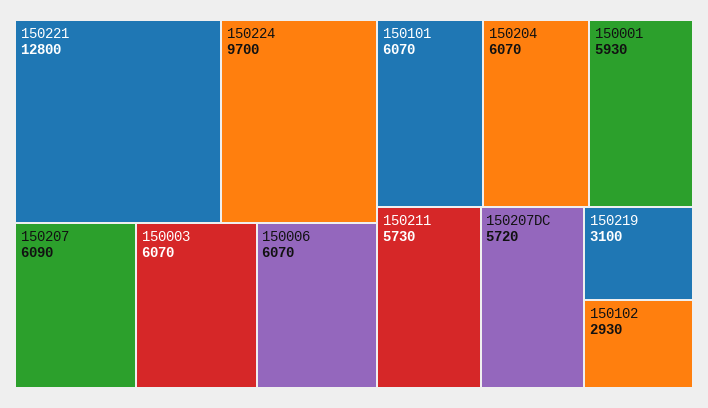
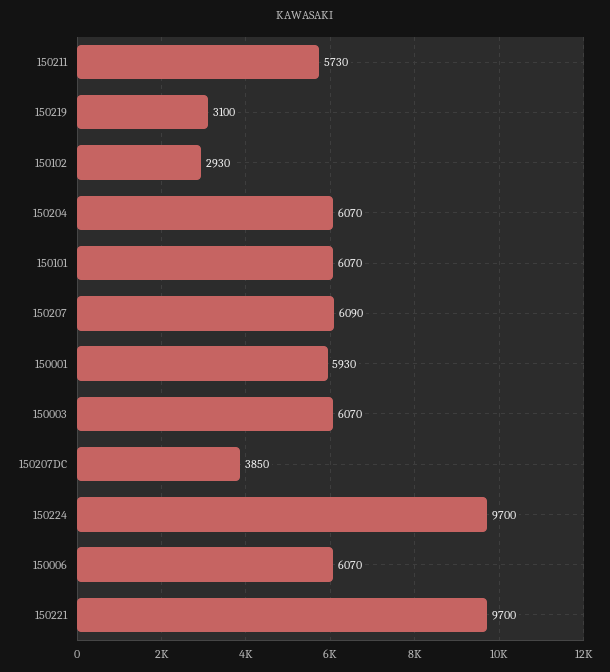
150221: 12800 -> 9700
150207DC: 5720 -> 3850

